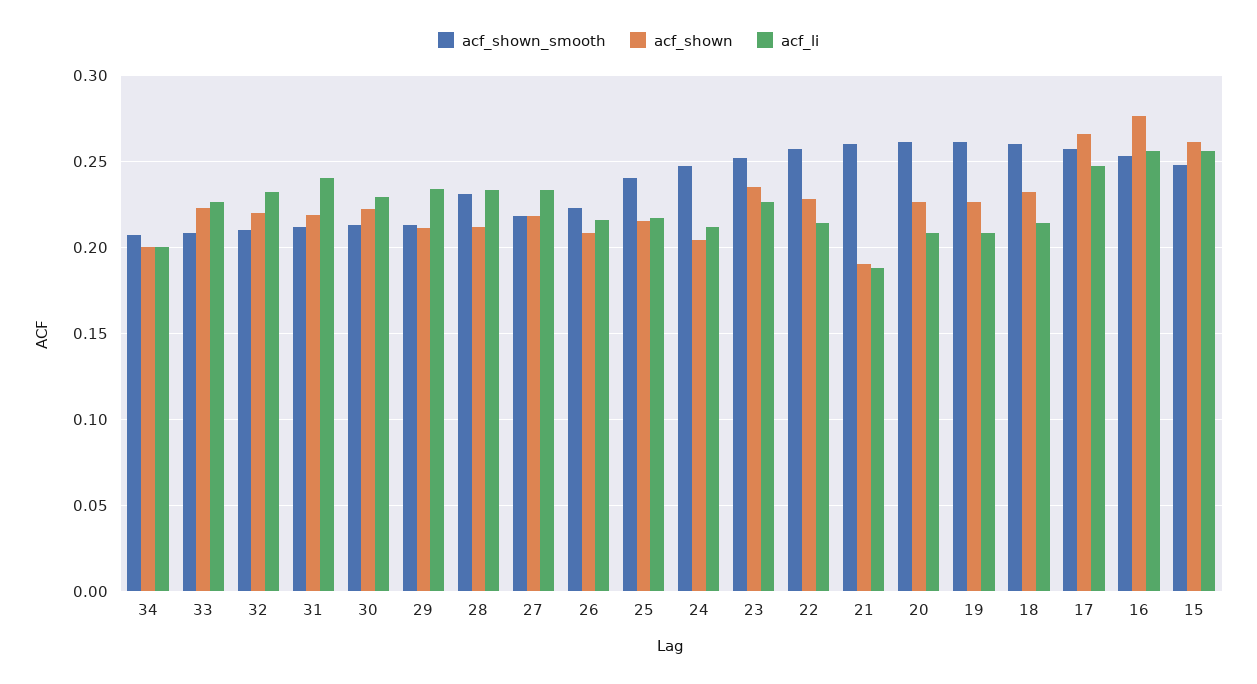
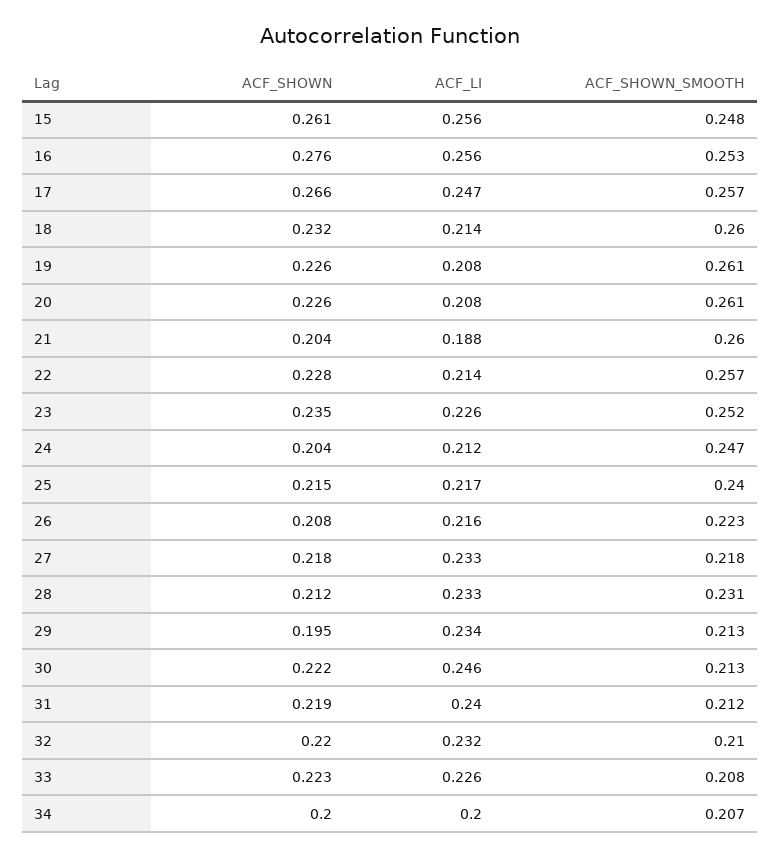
acf_li, 30: 0.23 -> 0.246
acf_shown, 29: 0.21 -> 0.195
acf_shown, 21: 0.19 -> 0.204

